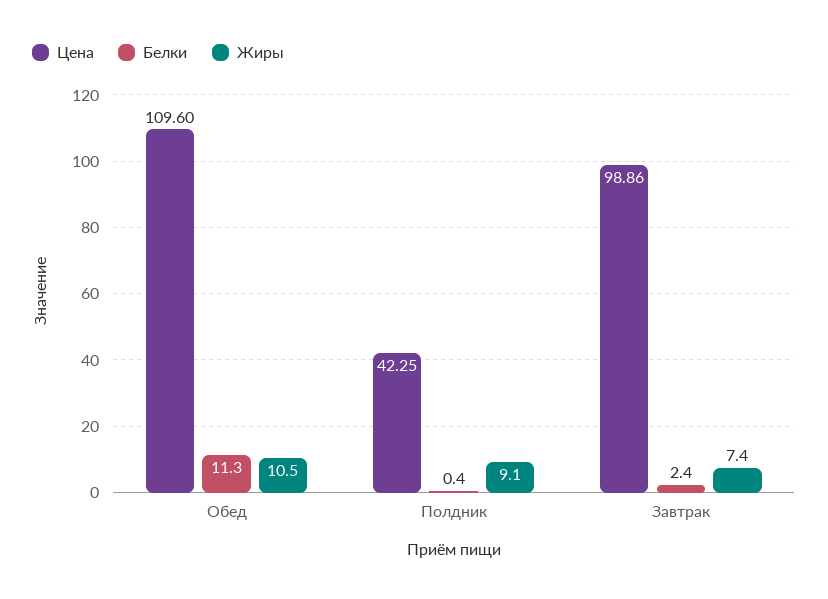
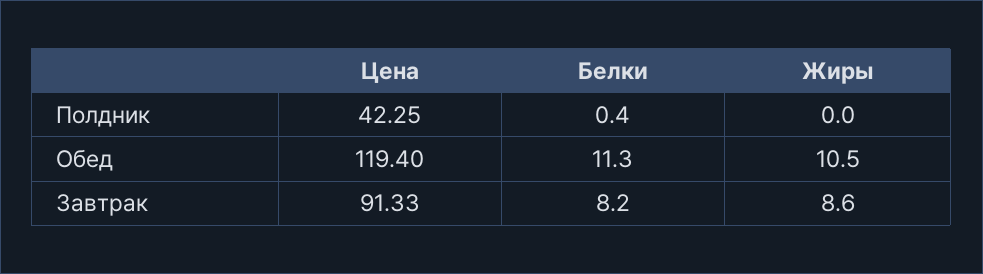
Цена, Обед: 109.6 -> 119.4
Жиры, Полдник: 9.1 -> 0
Цена, Завтрак: 98.86 -> 91.33
Белки, Завтрак: 2.4 -> 8.2
Жиры, Завтрак: 7.4 -> 8.6

